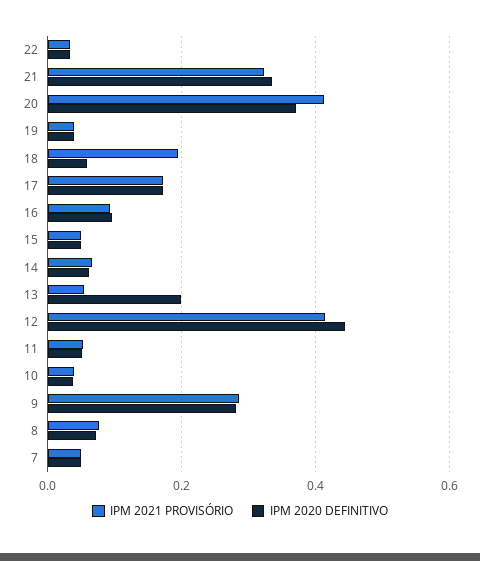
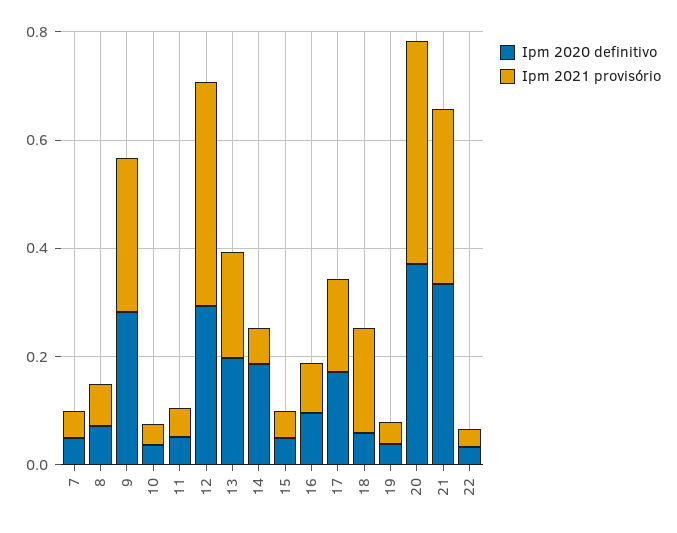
IPM 2020 DEFINITIVO, 14: 0.06 -> 0.2
IPM 2021 PROVISÓRIO, 13: 0.06 -> 0.2
IPM 2020 DEFINITIVO, 12: 0.44 -> 0.3

